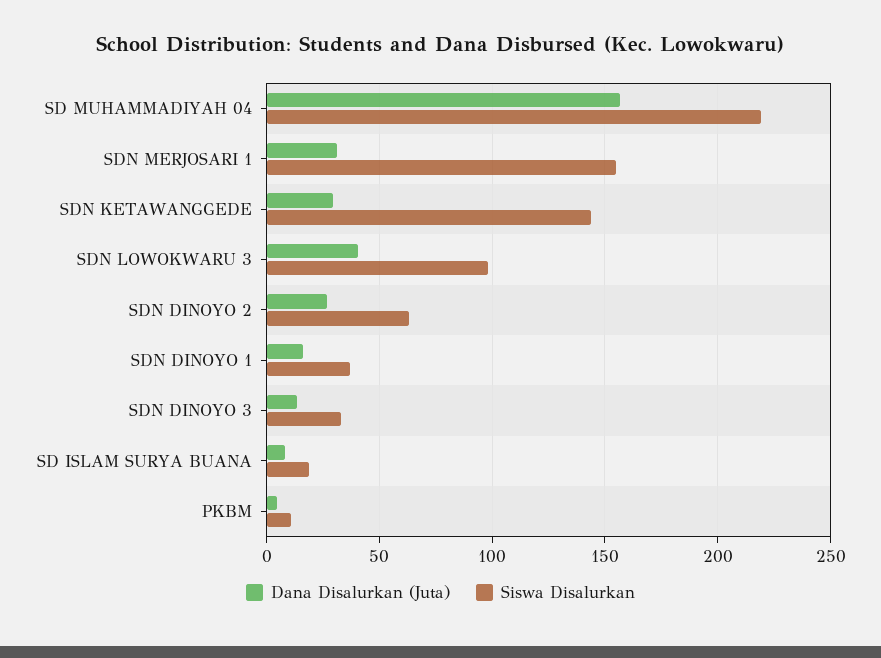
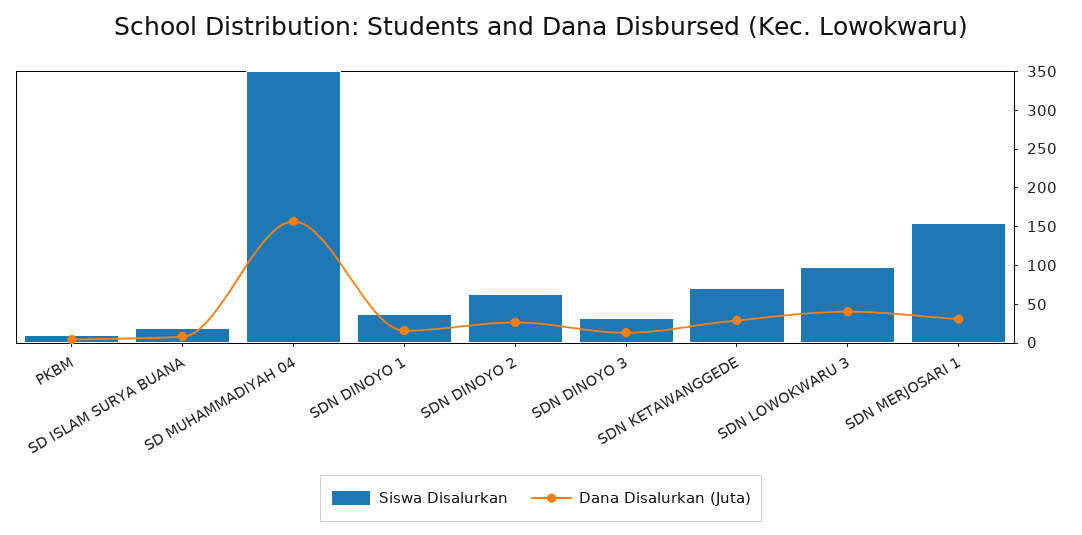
Siswa Disalurkan, SD MUHAMMADIYAH 04: 220 -> 350
Siswa Disalurkan, SDN KETAWANGGEDE: 145 -> 75

